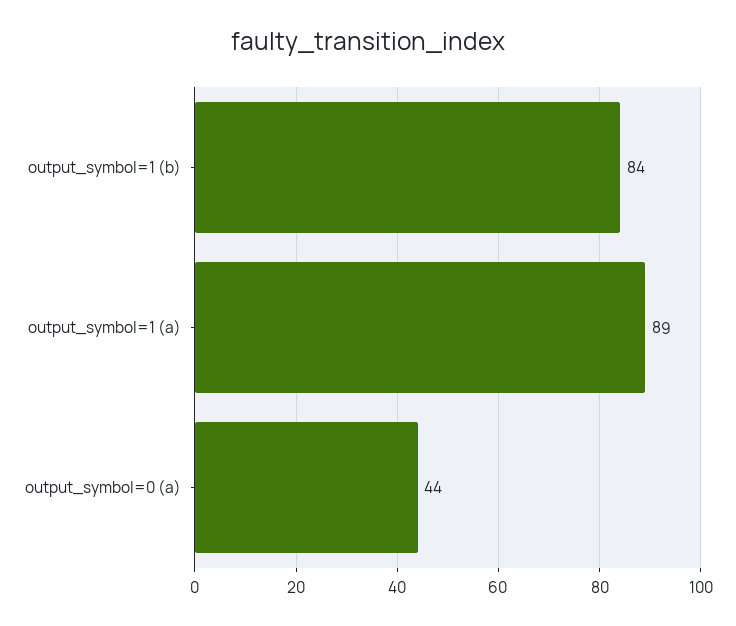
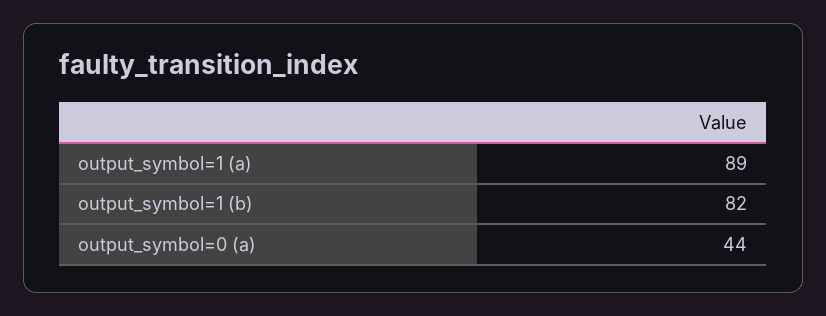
output_symbol=1 (b): 84 -> 82

